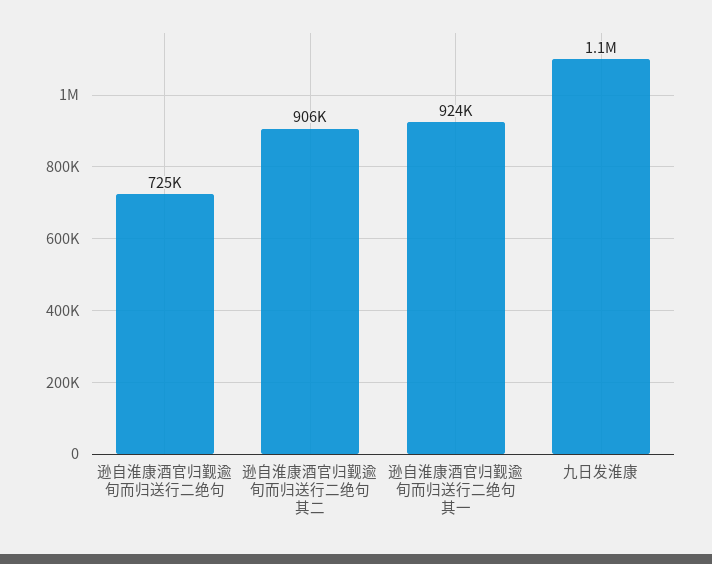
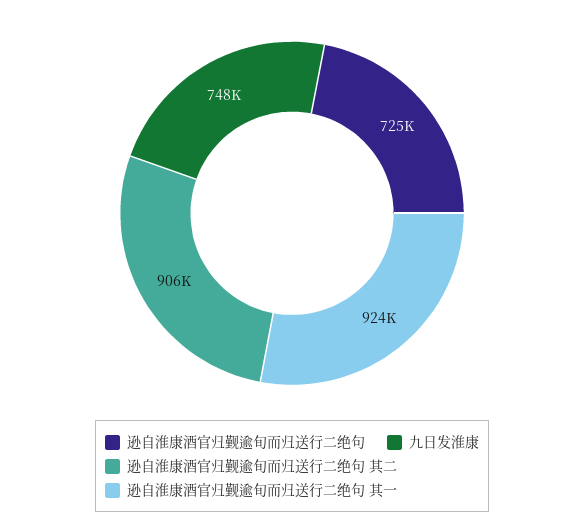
九日发淮康: 1100000 -> 748000

